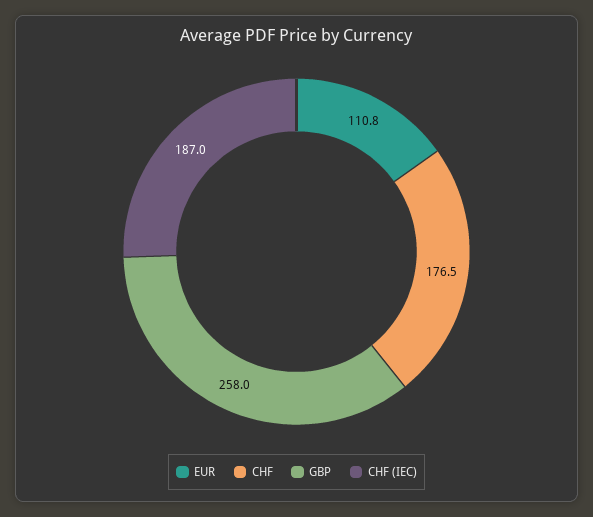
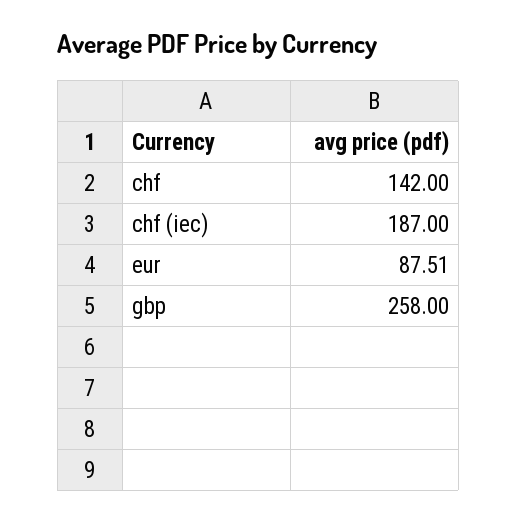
EUR: 110.8 -> 87.51
CHF: 176.5 -> 142

